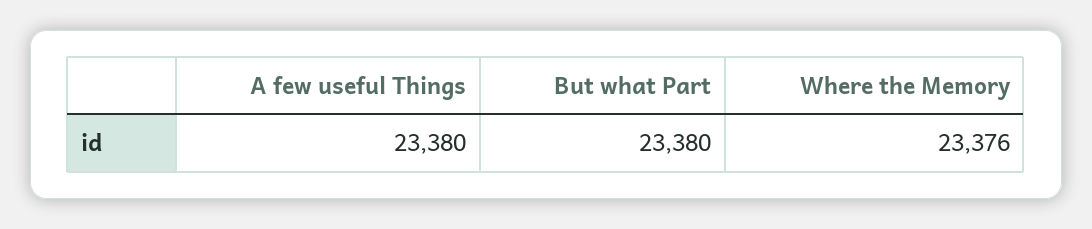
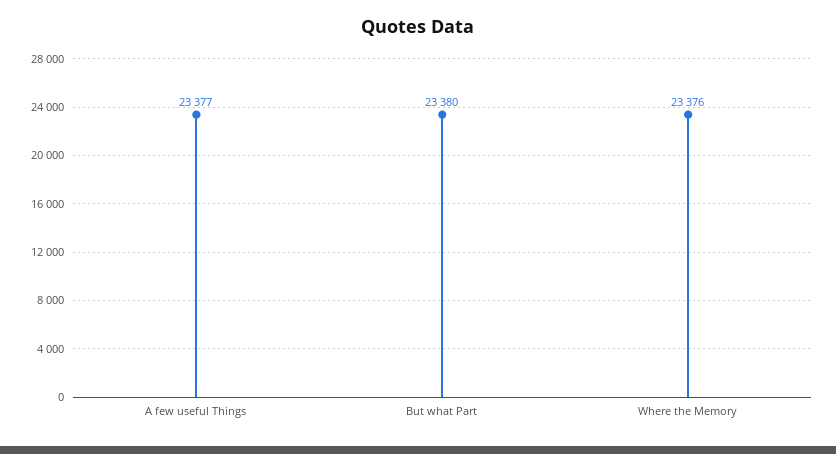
A few useful Things: 23380 -> 23377

